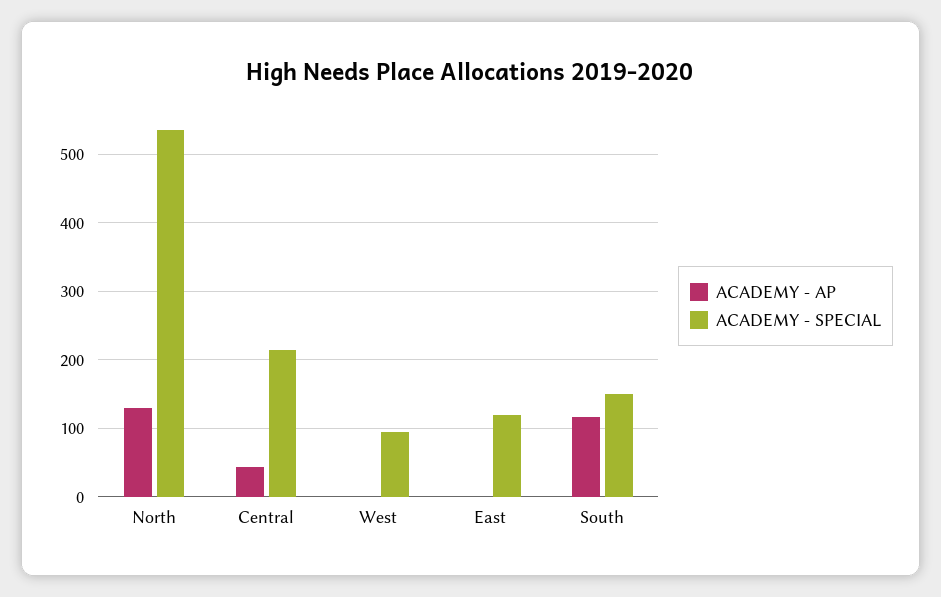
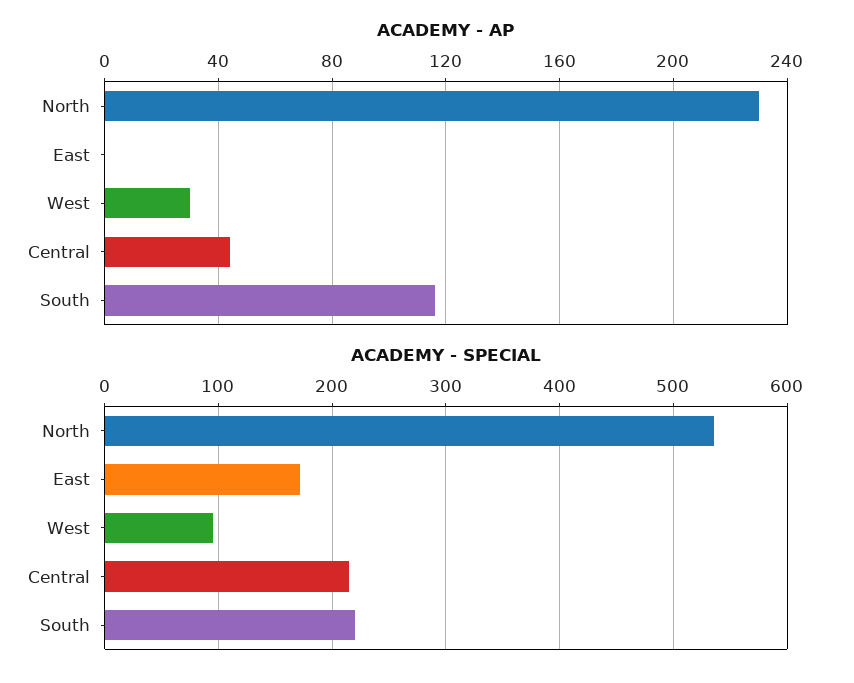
ACADEMY - AP, North: 130 -> 230
ACADEMY - AP, West: 0 -> 30
ACADEMY - SPECIAL, East: 120 -> 170
ACADEMY - SPECIAL, South: 150 -> 220

